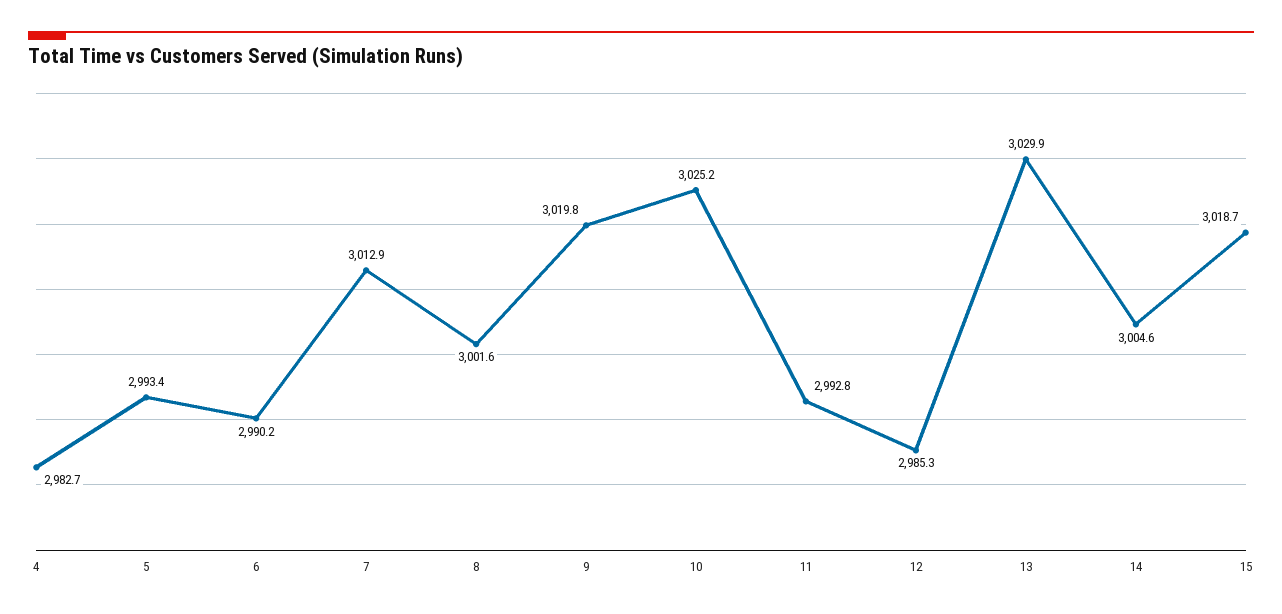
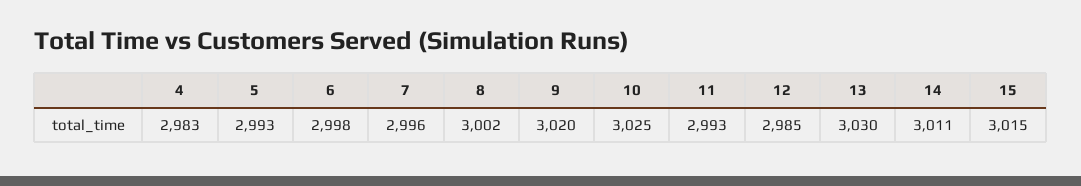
6: 2990.2 -> 2998
7: 3012.9 -> 2996
14: 3004.6 -> 3011
15: 3018.7 -> 3015

